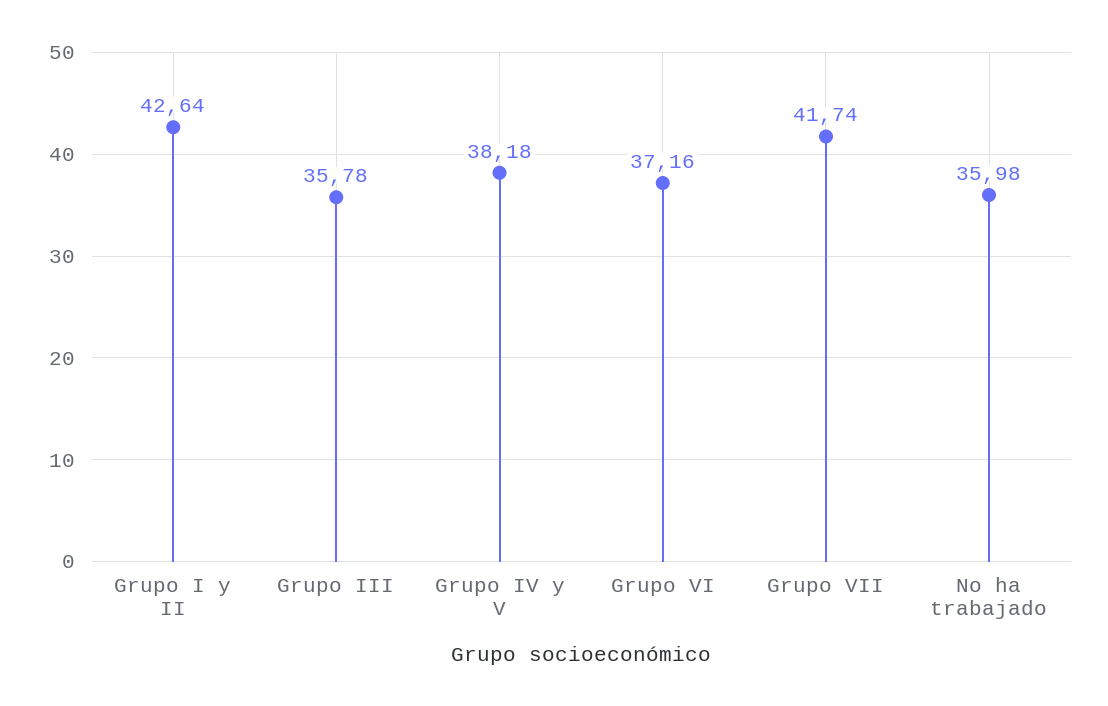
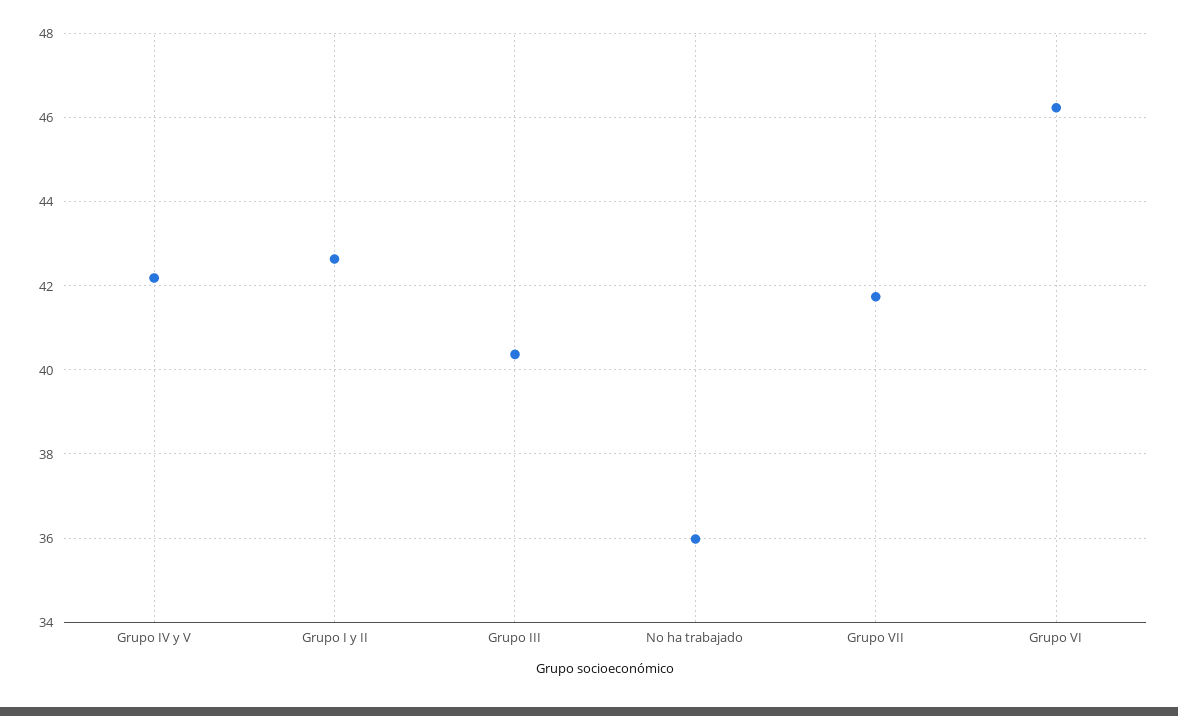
Grupo III: 35.78 -> 40.4
Grupo IV y V: 38.18 -> 42.2
Grupo VI: 37.16 -> 46.2

